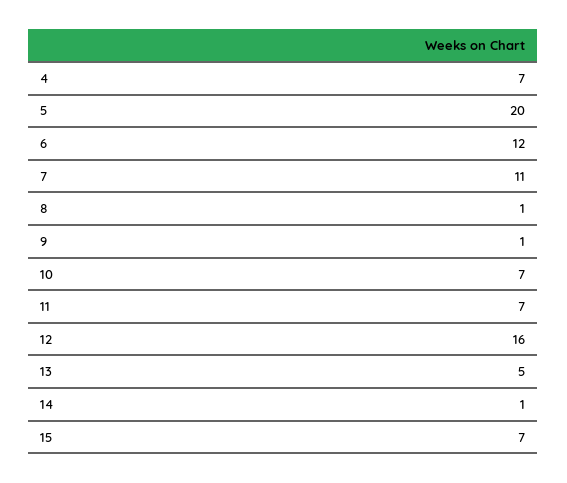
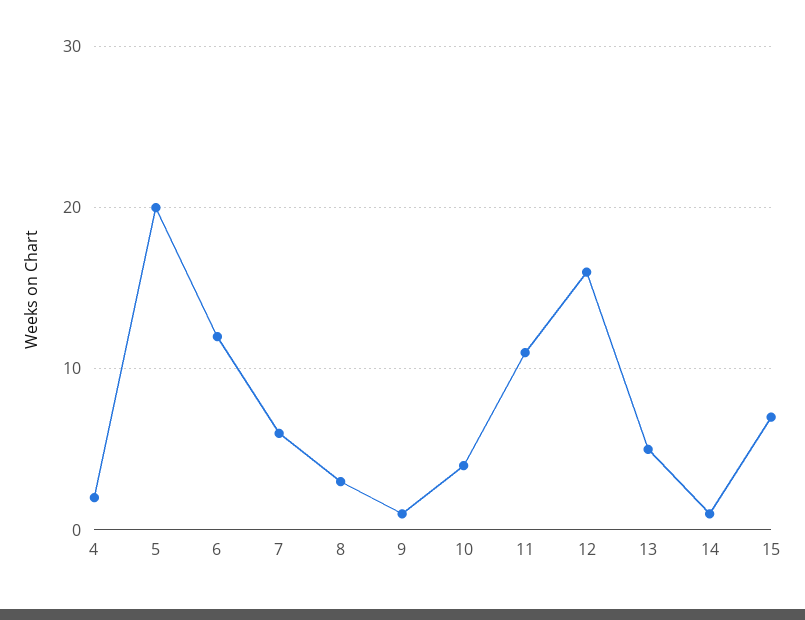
4: 7 -> 2
7: 11 -> 6
8: 1 -> 3
10: 7 -> 4
11: 7 -> 11

